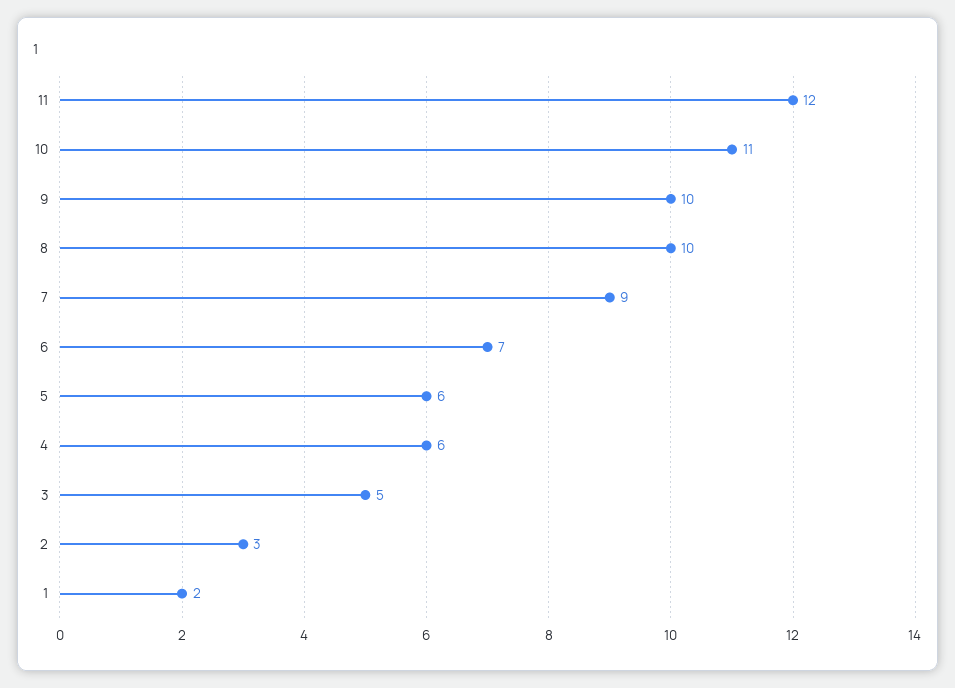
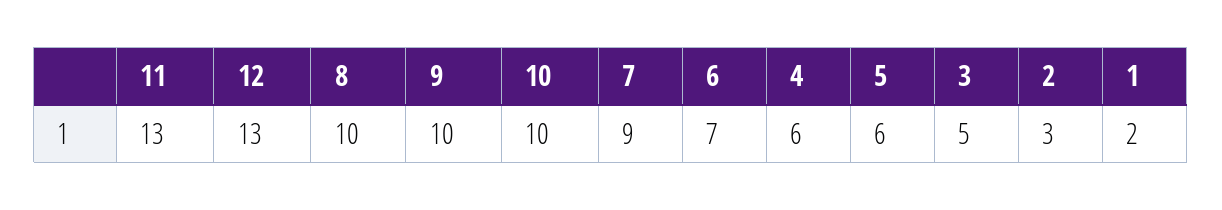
11: 12 -> 13
10: 11 -> 10
12: none -> 13

